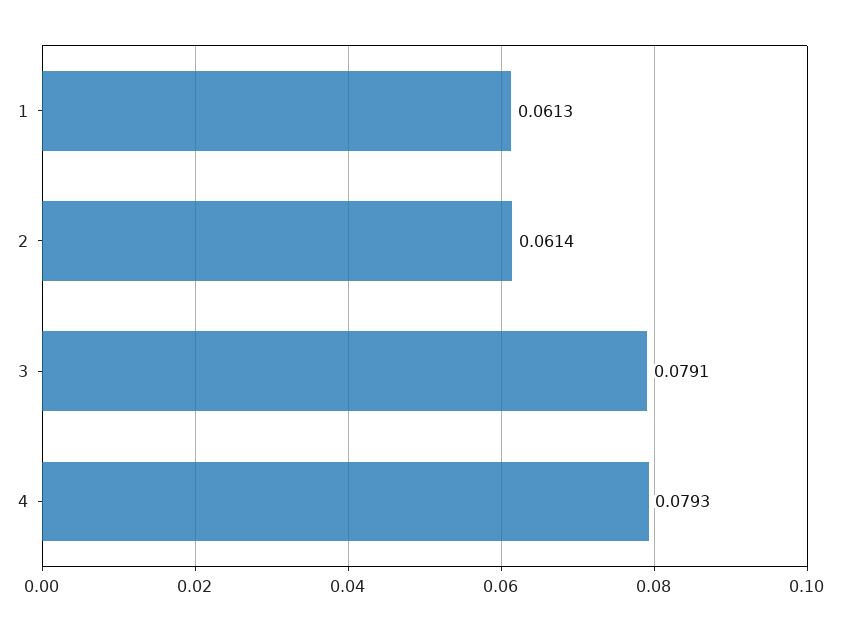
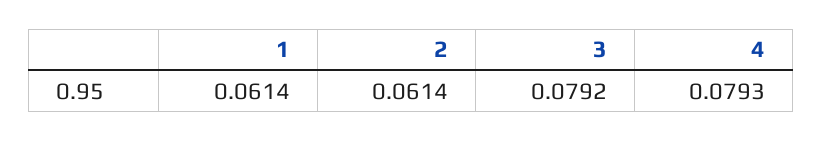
1: 0.0613 -> 0.0614
3: 0.0791 -> 0.0792

